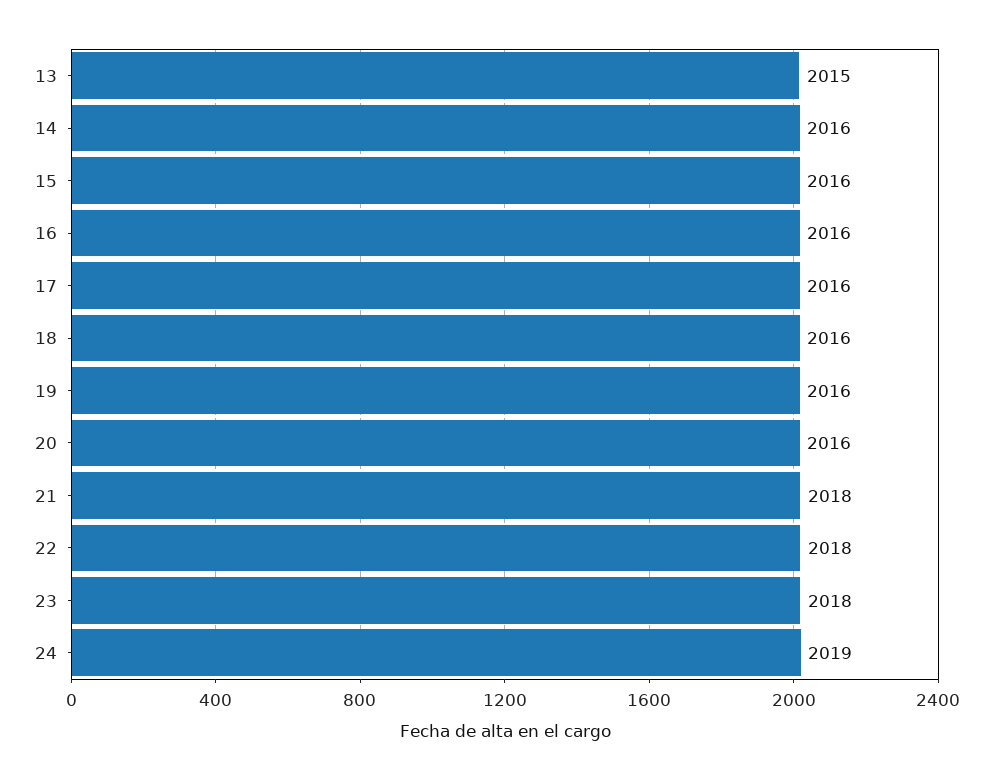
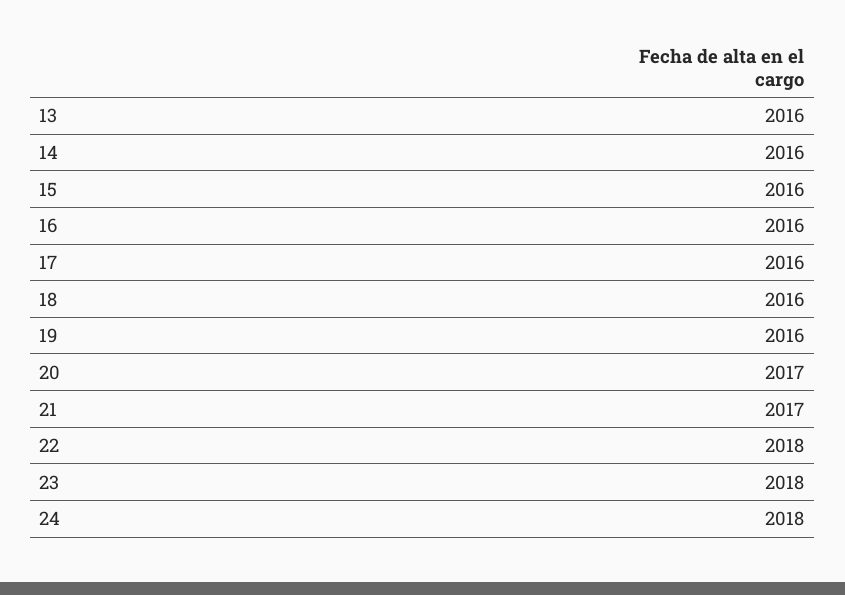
13: 2015 -> 2016
20: 2016 -> 2017
21: 2018 -> 2017
24: 2019 -> 2018

